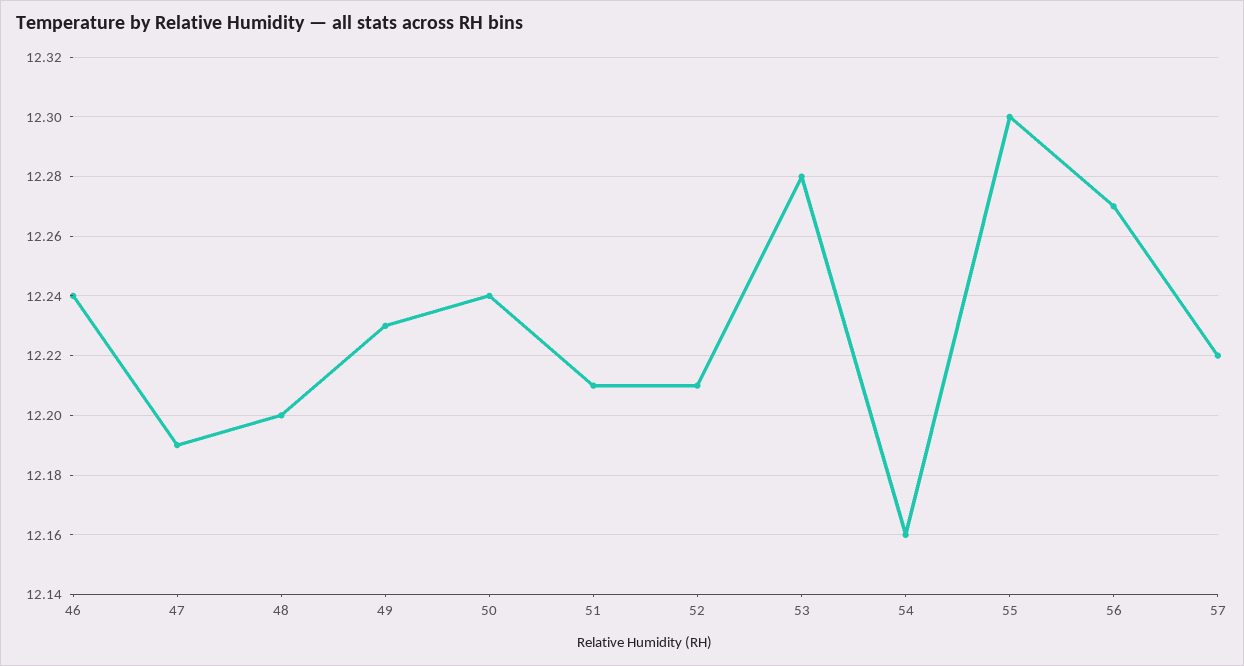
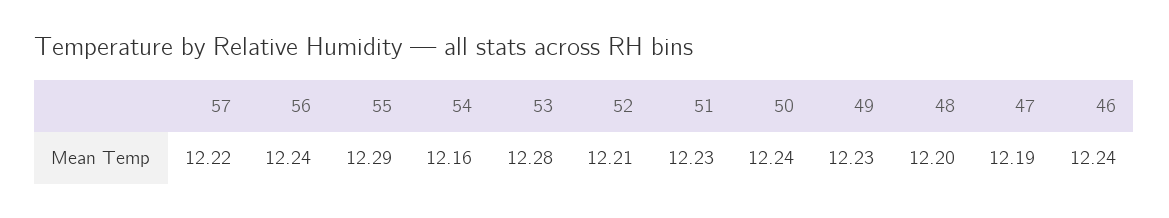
51: 12.21 -> 12.23
55: 12.3 -> 12.29
56: 12.27 -> 12.24

